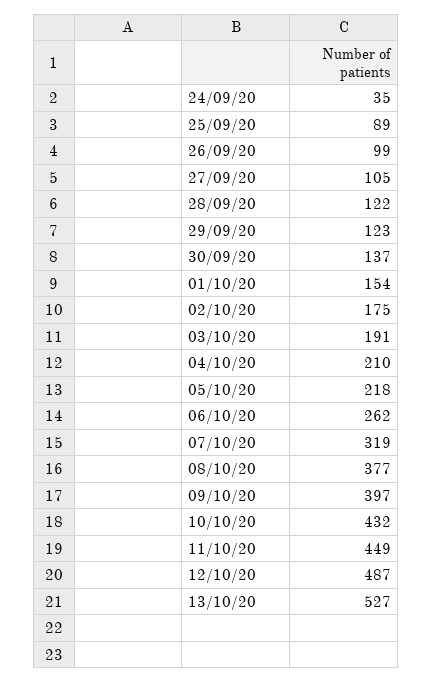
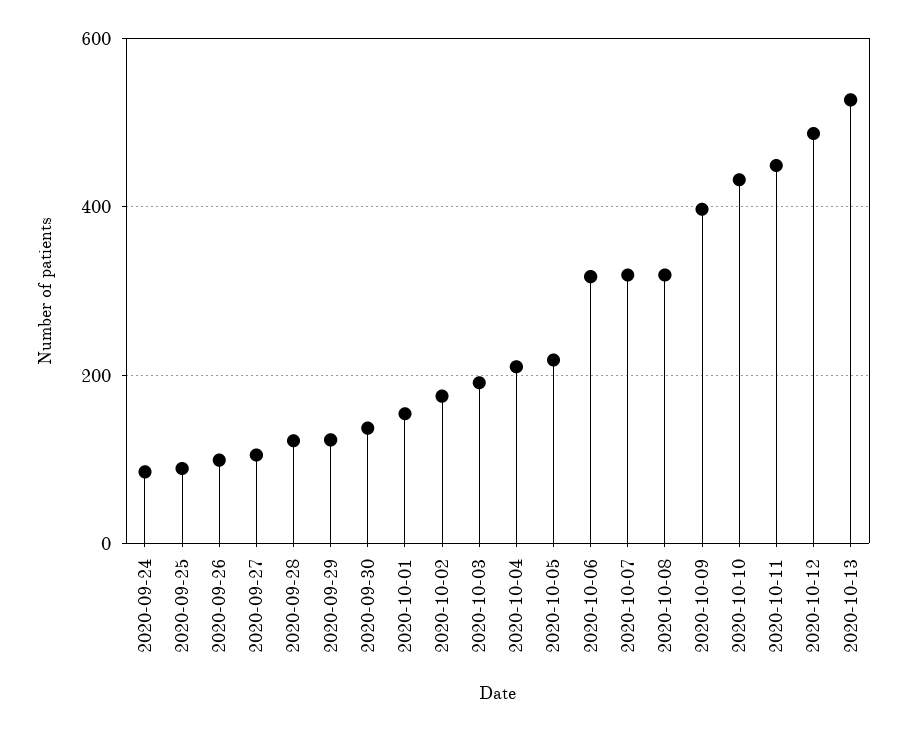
24/09/20: 35 -> 80
06/10/20: 262 -> 320
08/10/20: 377 -> 320

